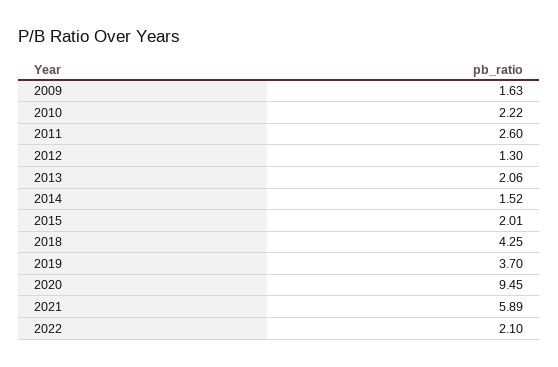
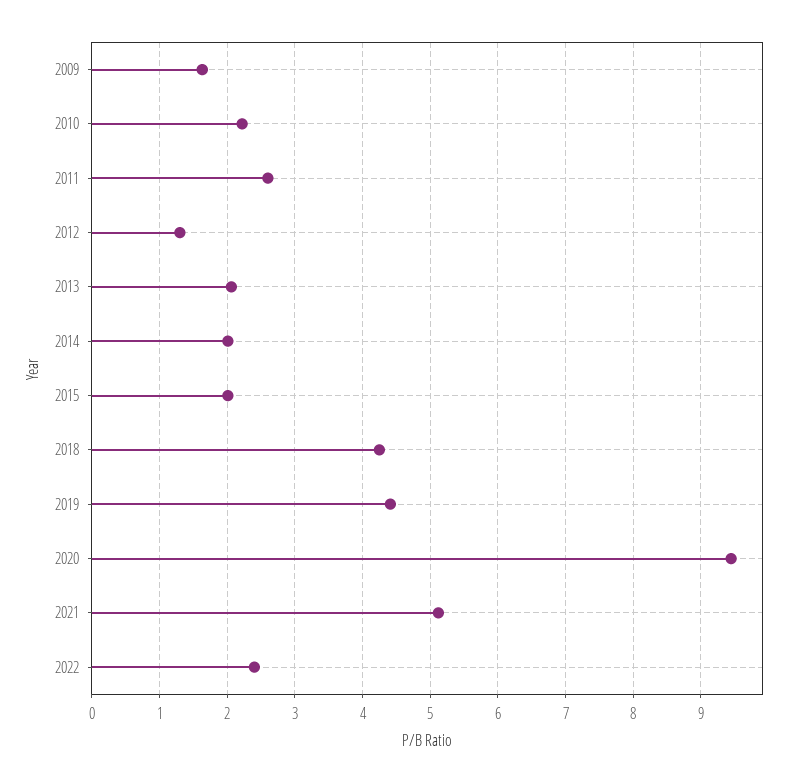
2014: 1.52 -> 2
2019: 3.7 -> 4.4
2021: 5.89 -> 5.1
2022: 2.1 -> 2.4

